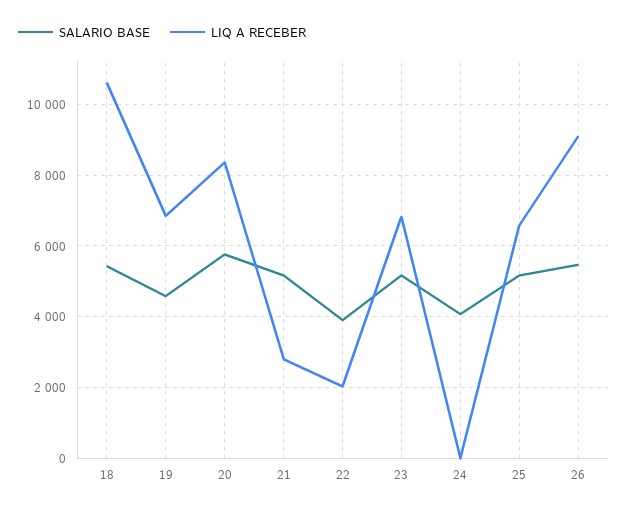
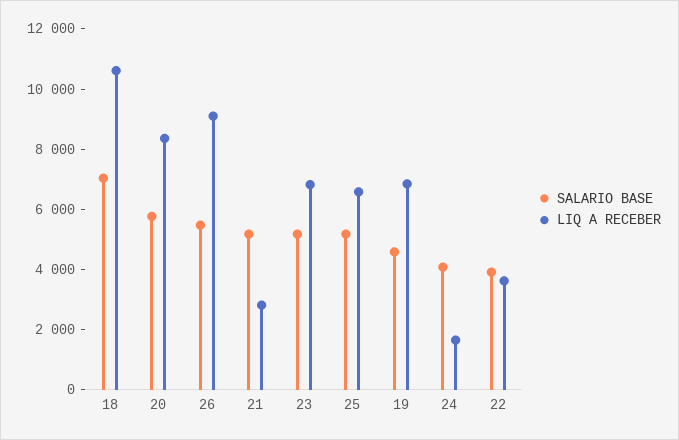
SALARIO BASE, 18: 5400 -> 7000
LIQ A RECEBER, 22: 2000 -> 3500
LIQ A RECEBER, 24: 0 -> 1500

